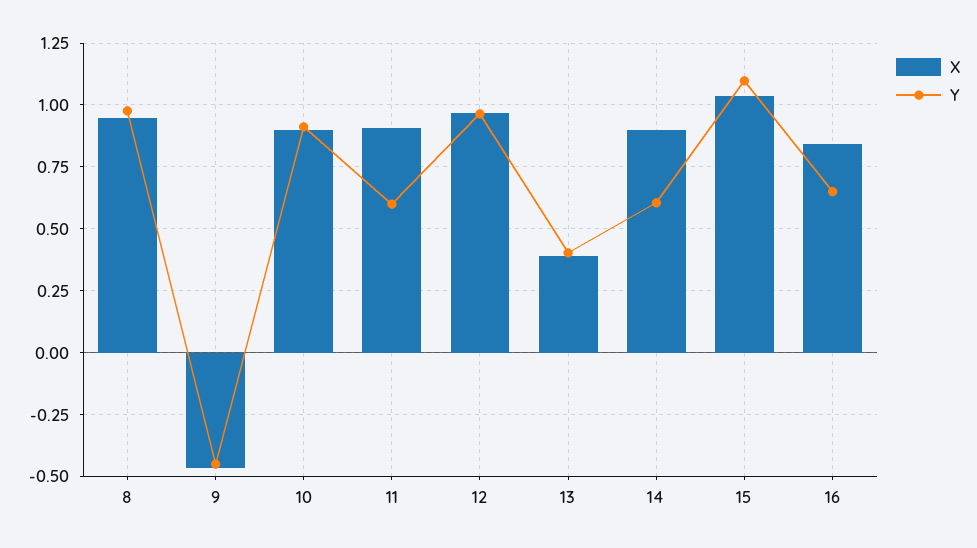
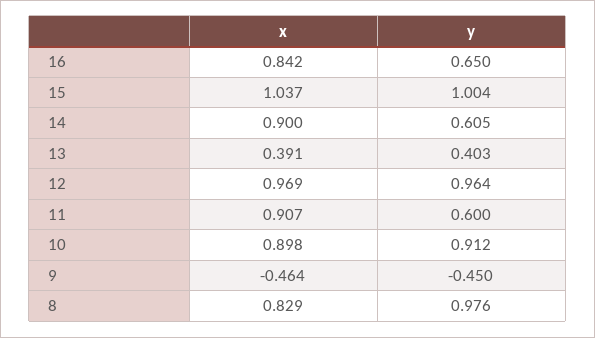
X, 8: 0.95 -> 0.829
Y, 15: 1.1 -> 1.004

